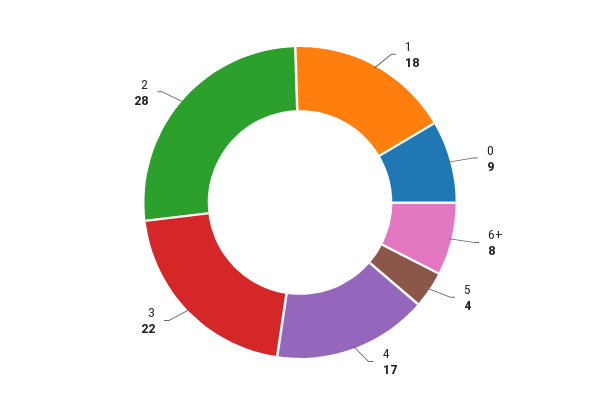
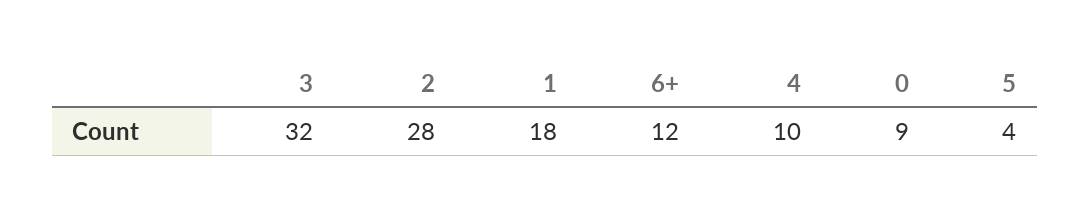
6+: 8 -> 12
4: 17 -> 10
3: 22 -> 32

